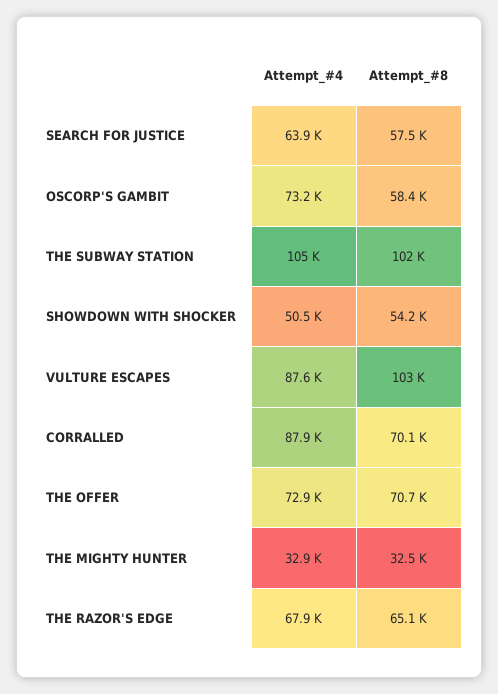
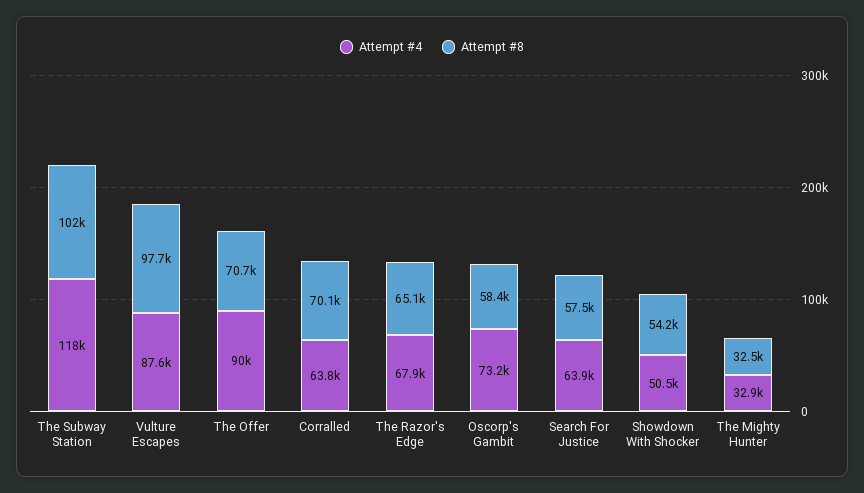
Attempt_#4, THE SUBWAY STATION: 105000 -> 118000
Attempt_#8, VULTURE ESCAPES: 103000 -> 97700
Attempt_#4, CORRALLED: 87900 -> 63800
Attempt_#4, THE OFFER: 72900 -> 90000

